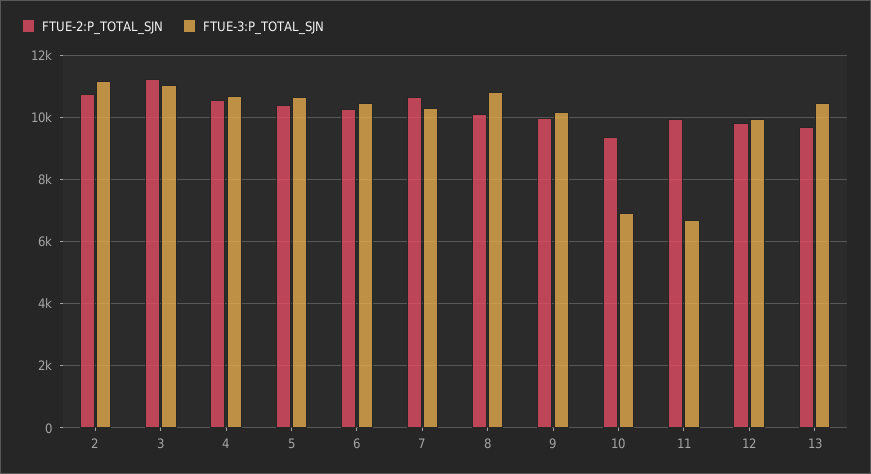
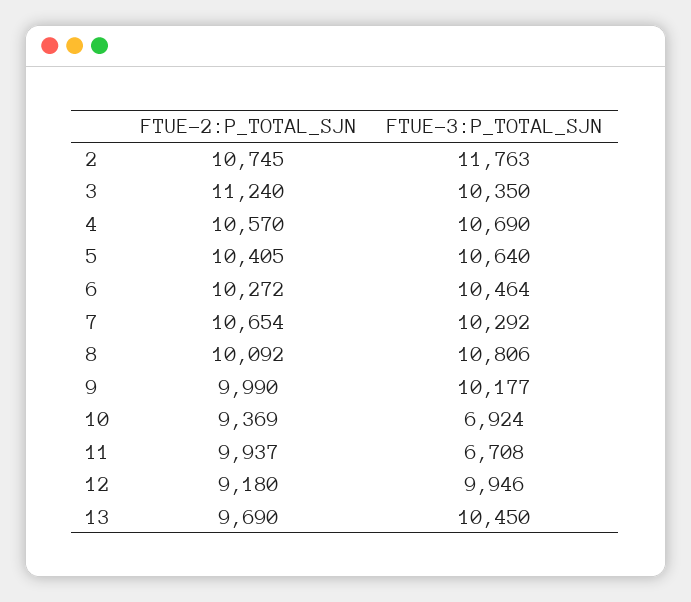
FTUE-3:P_TOTAL_SJN, 2: 11200 -> 11763
FTUE-3:P_TOTAL_SJN, 3: 11000 -> 10350
FTUE-2:P_TOTAL_SJN, 12: 9800 -> 9180

